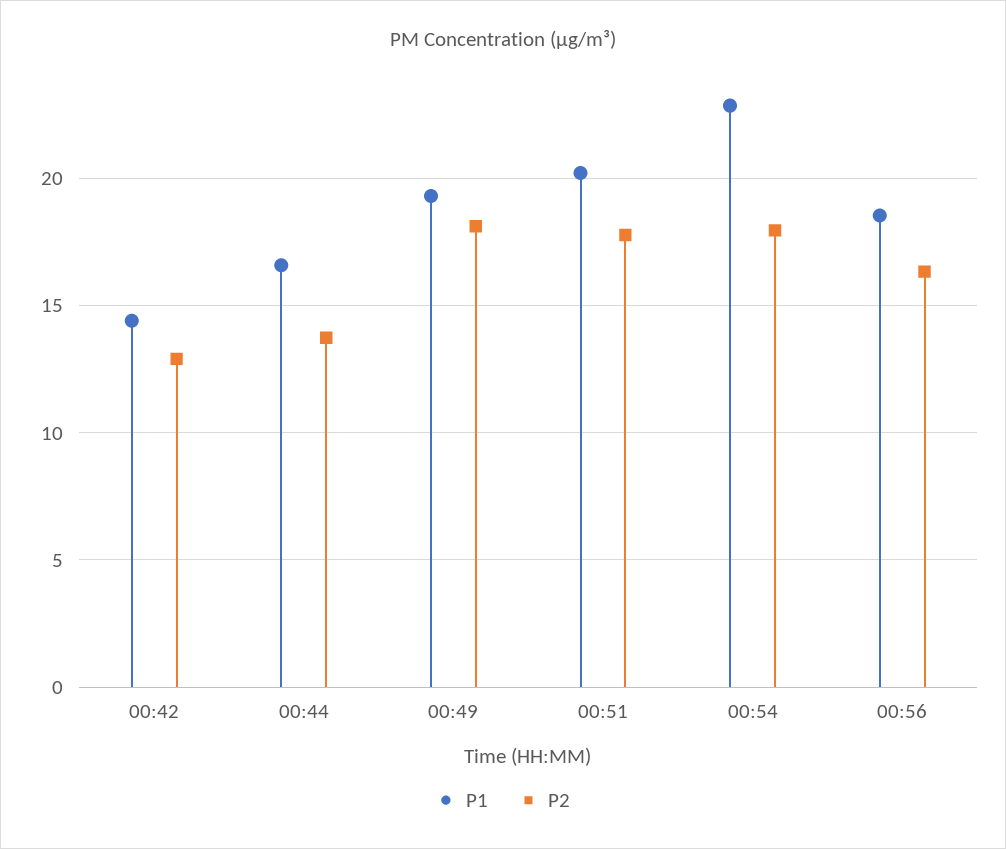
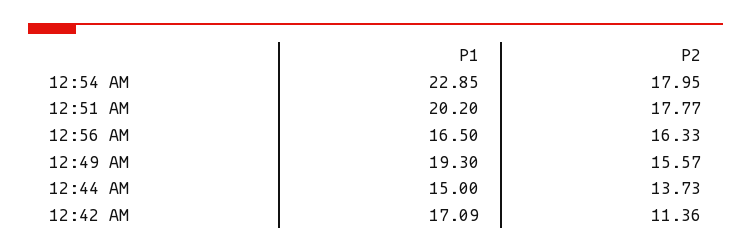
P1, 00:42: 14.5 -> 17.09
P2, 00:42: 13 -> 11.36
P1, 00:44: 16.5 -> 15
P2, 00:49: 18 -> 15.57
P1, 00:56: 18.5 -> 16.5

